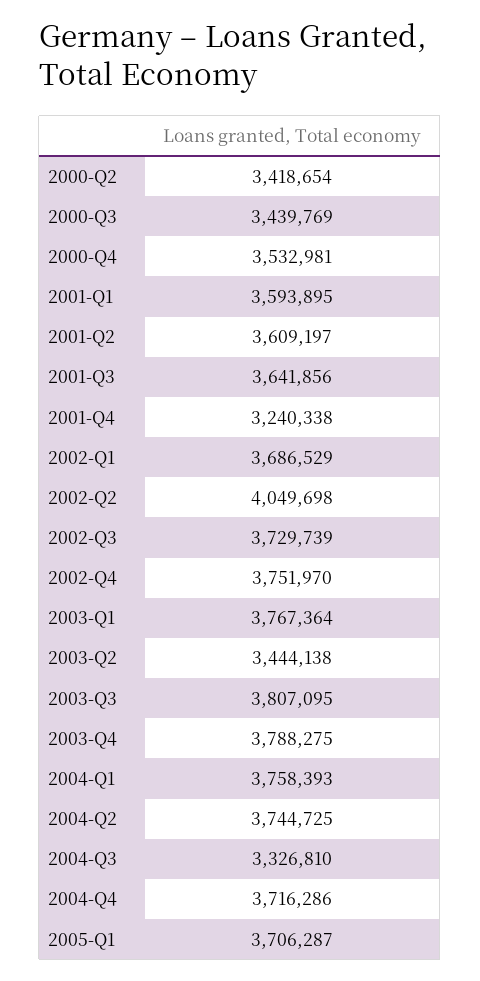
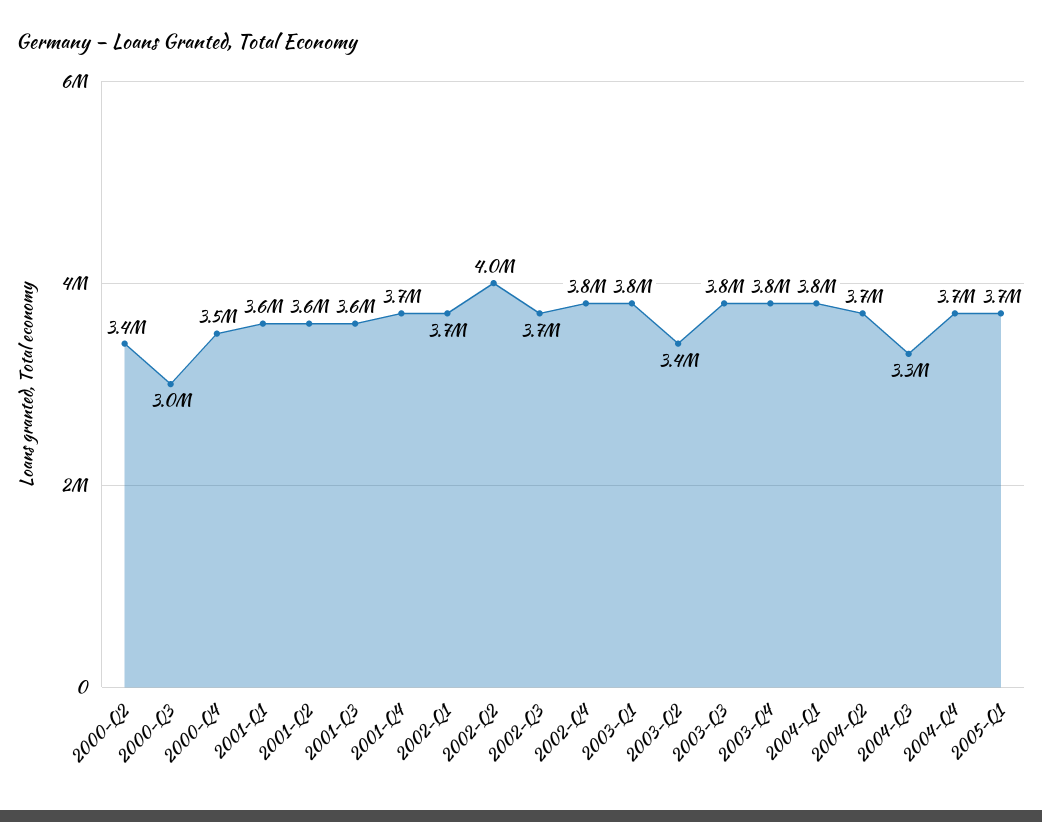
2000-Q3: 3439769 -> 3000000
2001-Q4: 3240338 -> 3700000

